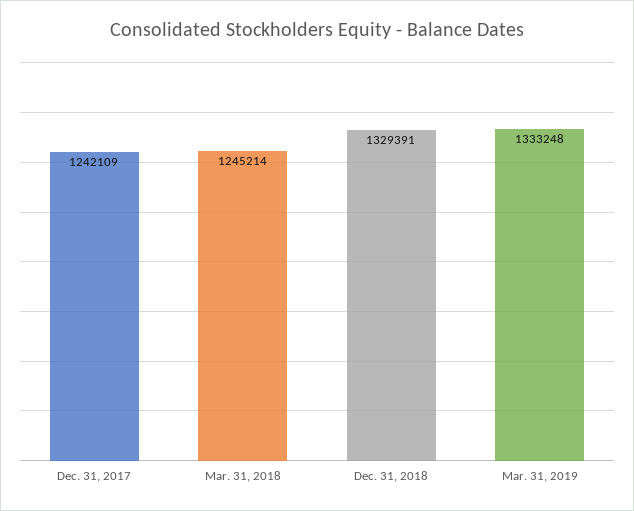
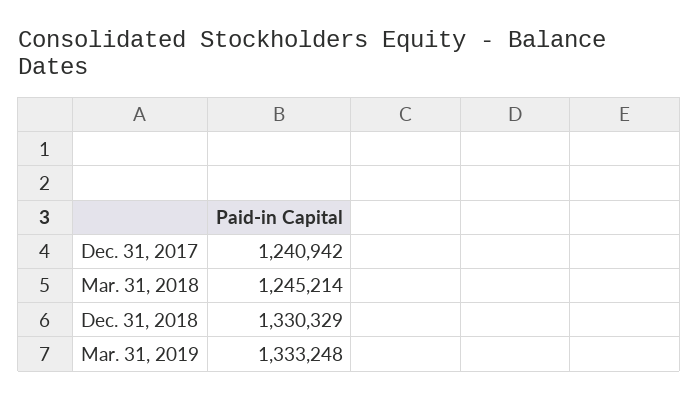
Dec. 31, 2017: 1242109 -> 1240942
Dec. 31, 2018: 1329391 -> 1330329

